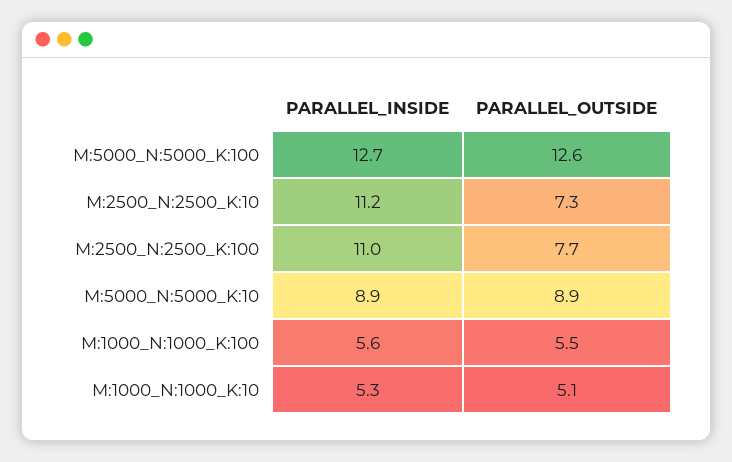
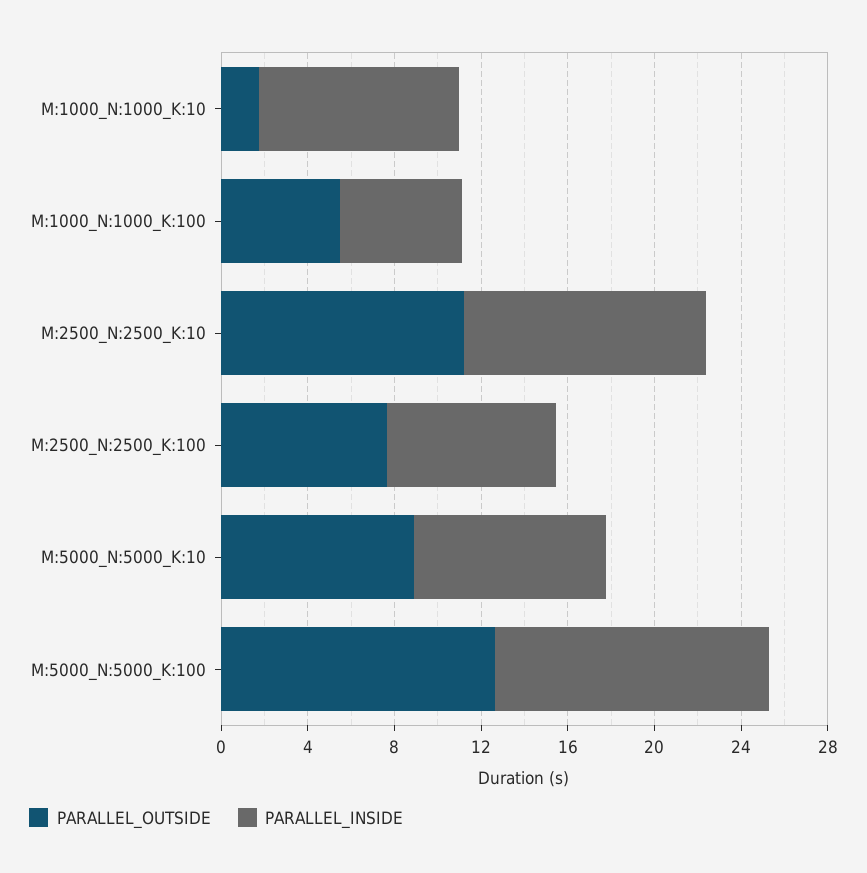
PARALLEL_OUTSIDE, M:2500_N:2500_K:10: 7.3 -> 11
PARALLEL_INSIDE, M:2500_N:2500_K:100: 11 -> 8
PARALLEL_INSIDE, M:1000_N:1000_K:10: 5.3 -> 9
PARALLEL_OUTSIDE, M:1000_N:1000_K:10: 5.1 -> 2

